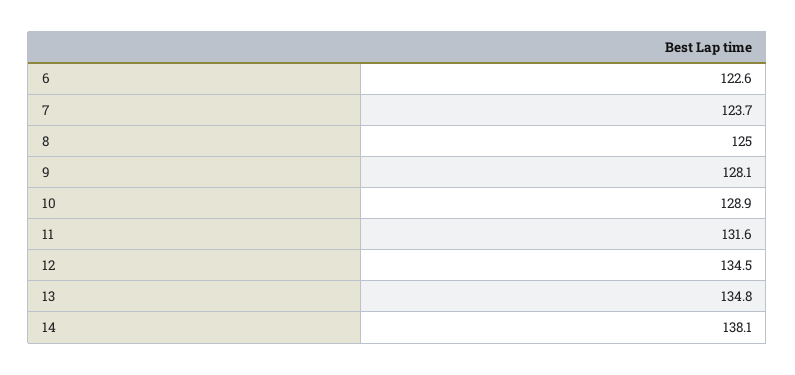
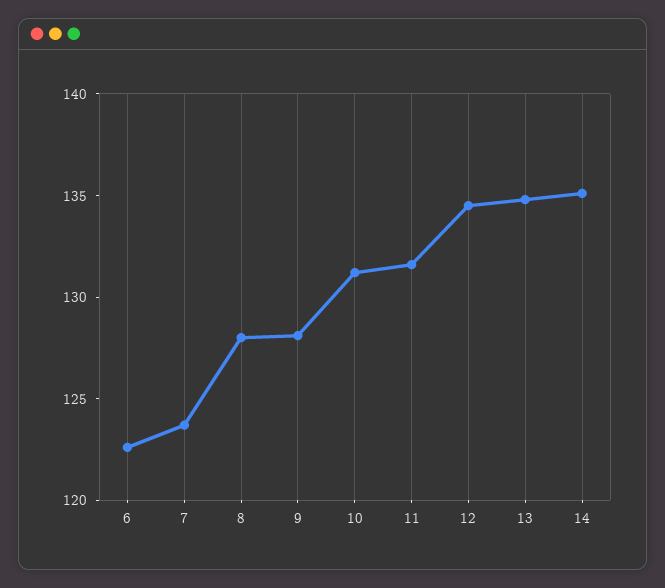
8: 125 -> 128
10: 128.9 -> 131
14: 138.1 -> 135

